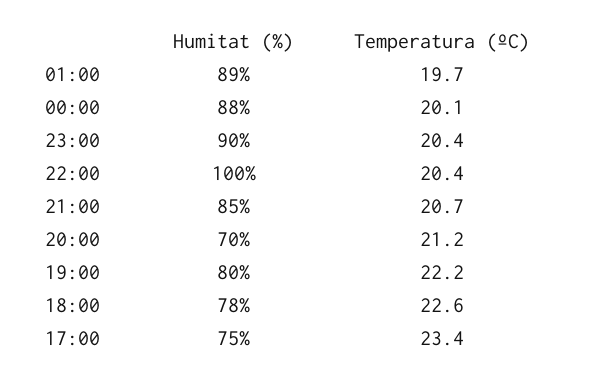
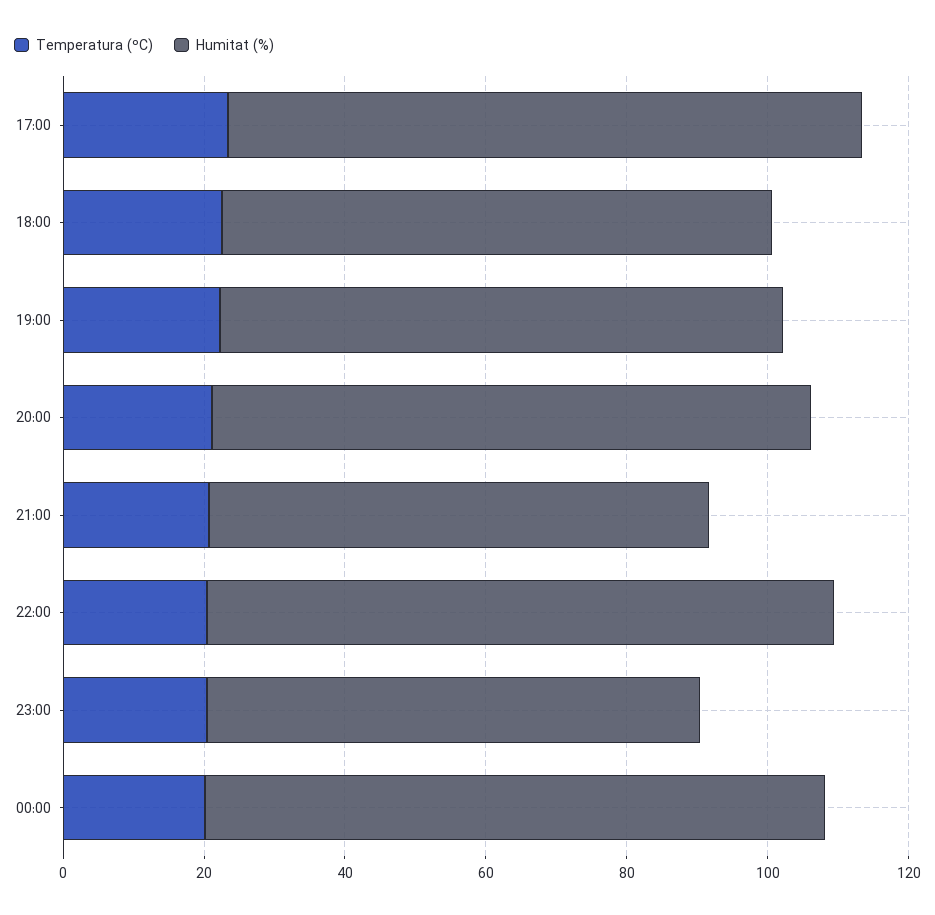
Humitat (%), 01:00: 89 -> none
Temperatura (ºC), 01:00: 19.7 -> none
Humitat (%), 23:00: 90 -> 70
Humitat (%), 22:00: 100 -> 90
Humitat (%), 21:00: 85 -> 70
Humitat (%), 20:00: 70 -> 85
Humitat (%), 17:00: 75 -> 90

